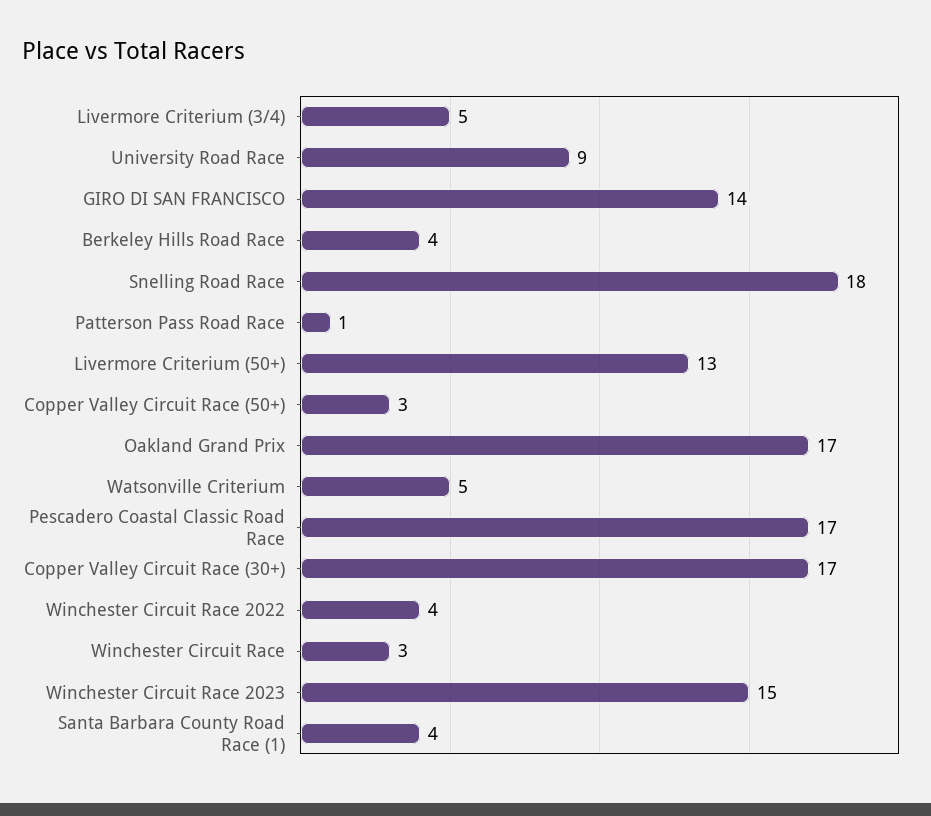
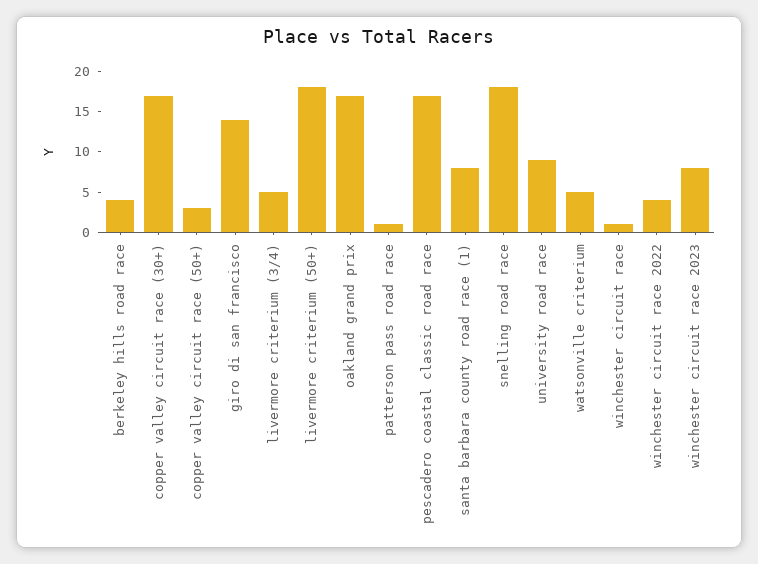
Livermore Criterium (50+): 13 -> 18
Winchester Circuit Race: 3 -> 1
Winchester Circuit Race 2023: 15 -> 8
Santa Barbara County Road Race (1): 4 -> 8

